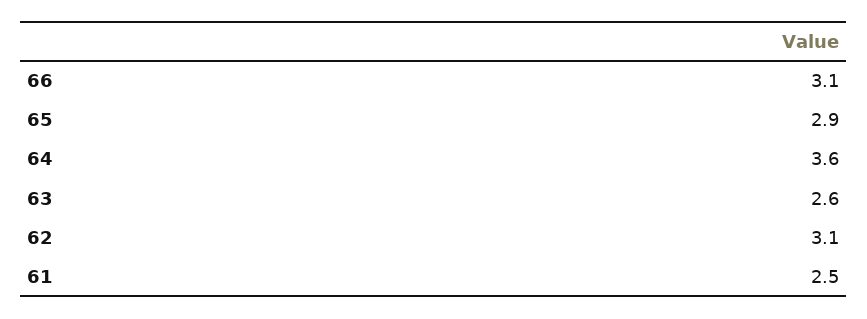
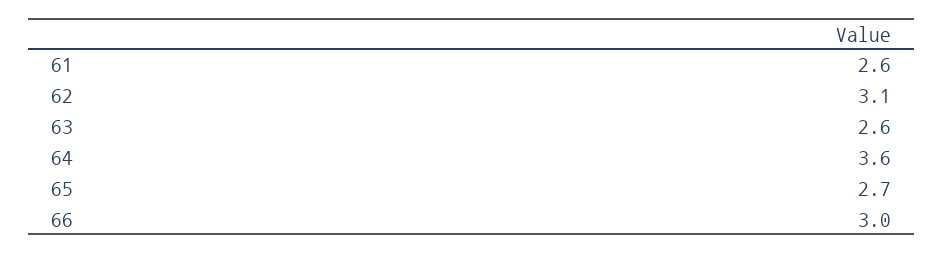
66: 3.1 -> 3
65: 2.9 -> 2.7
61: 2.5 -> 2.6

